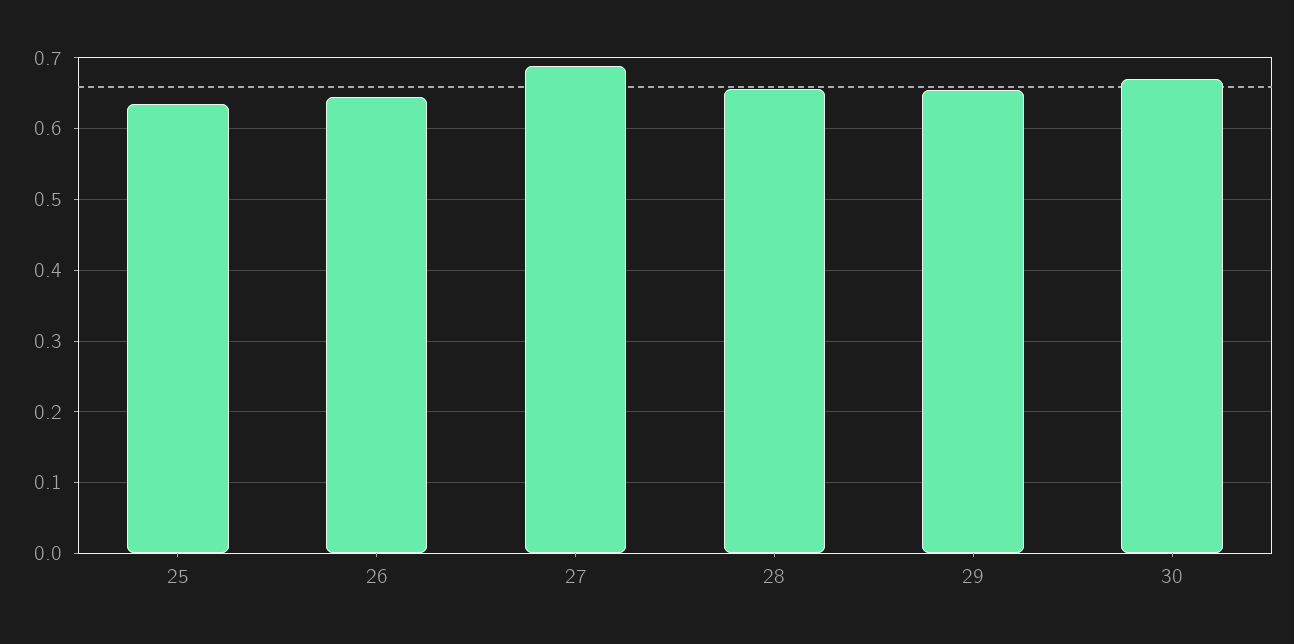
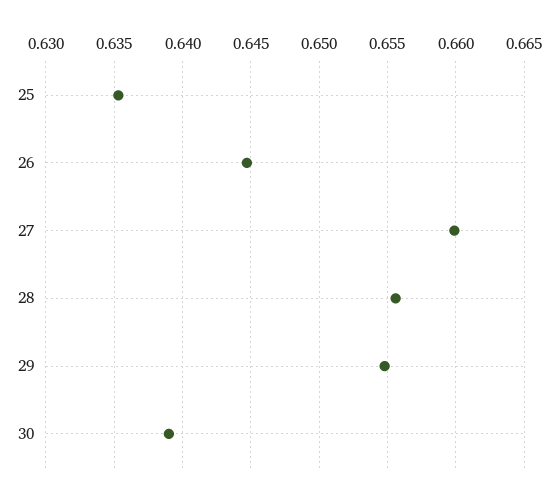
27: 0.69 -> 0.66
30: 0.67 -> 0.639

